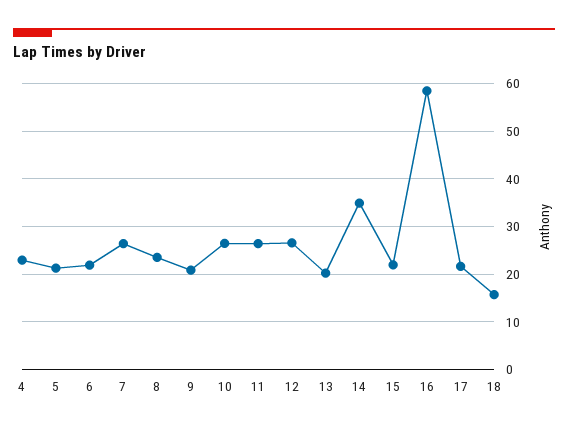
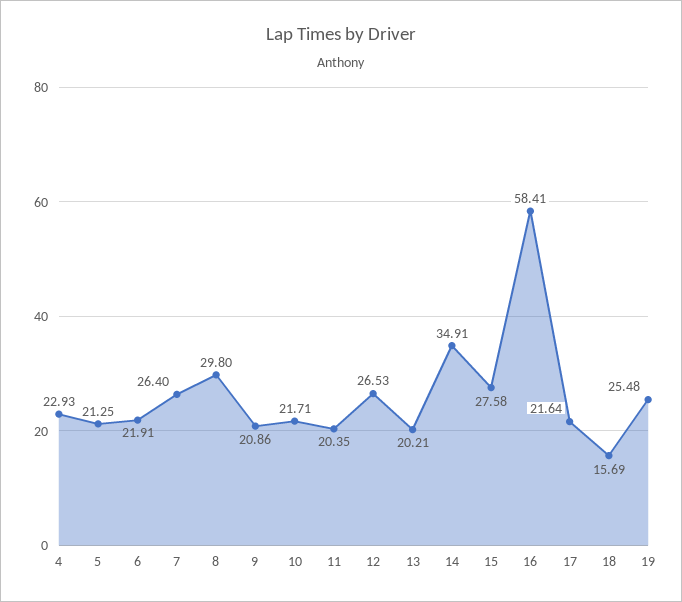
8: 24 -> 29.8
10: 26 -> 21.71
11: 26 -> 20.35
15: 22 -> 27.58
19: none -> 25.48

